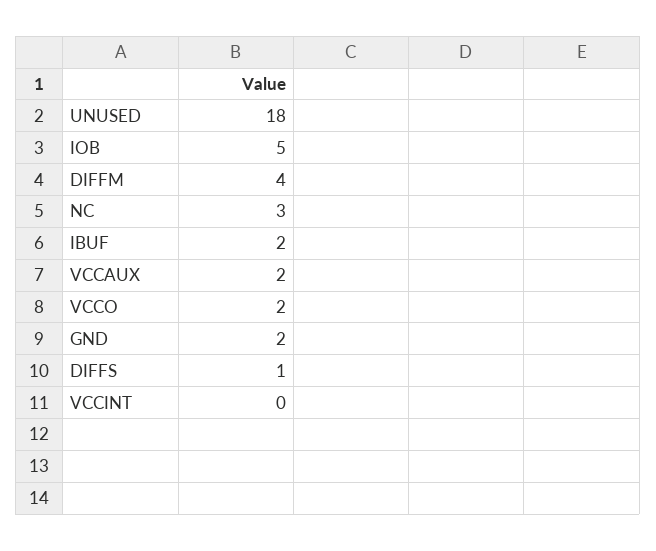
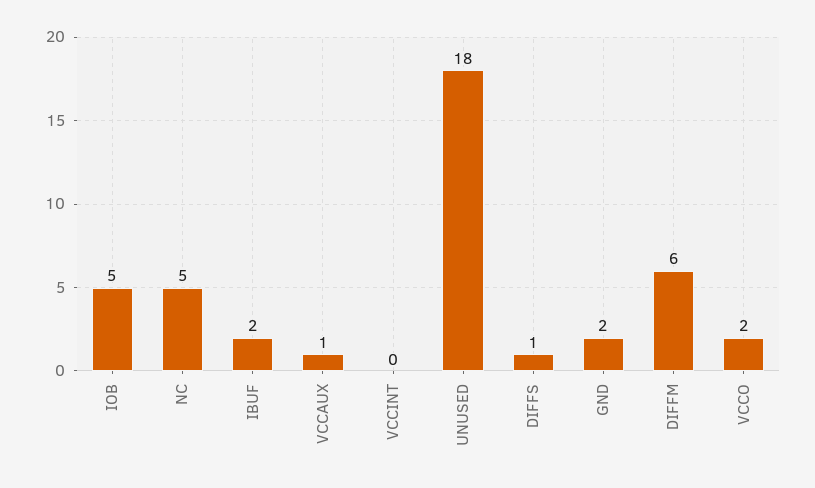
DIFFM: 4 -> 6
NC: 3 -> 5
VCCAUX: 2 -> 1

